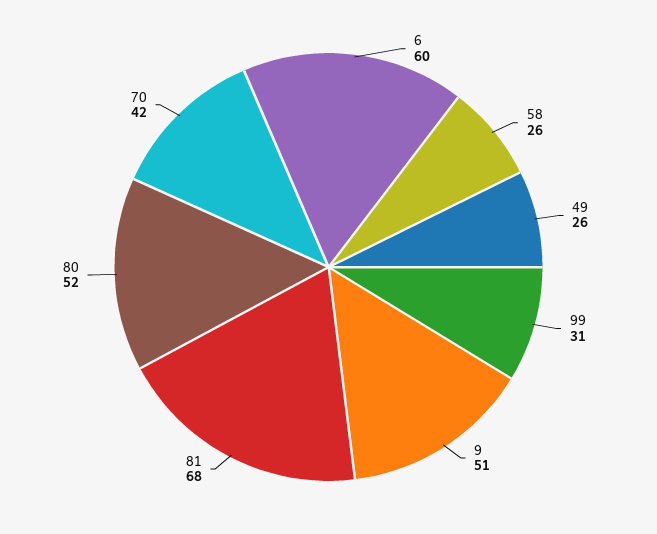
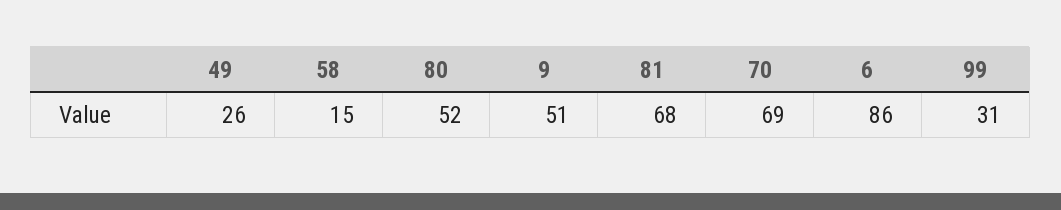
6: 60 -> 86
58: 26 -> 15
70: 42 -> 69

